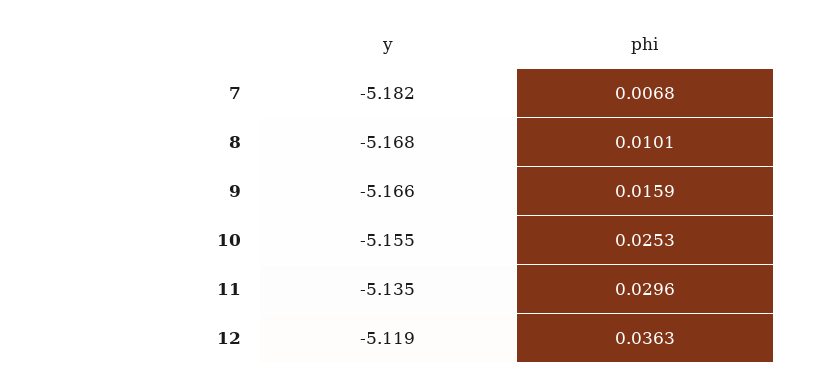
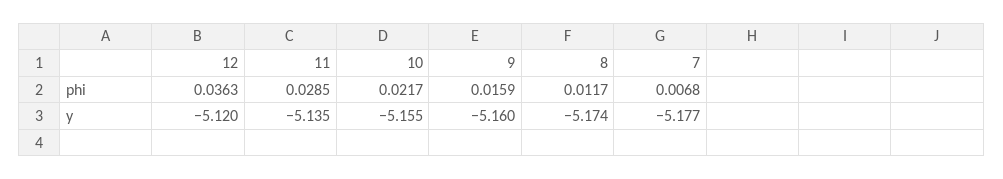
y, 7: -5.182 -> -5.177
y, 8: -5.168 -> -5.174
phi, 8: 0.0101 -> 0.0117
y, 9: -5.166 -> -5.16
phi, 10: 0.0253 -> 0.0217
phi, 11: 0.0296 -> 0.0285
y, 12: -5.119 -> -5.12

